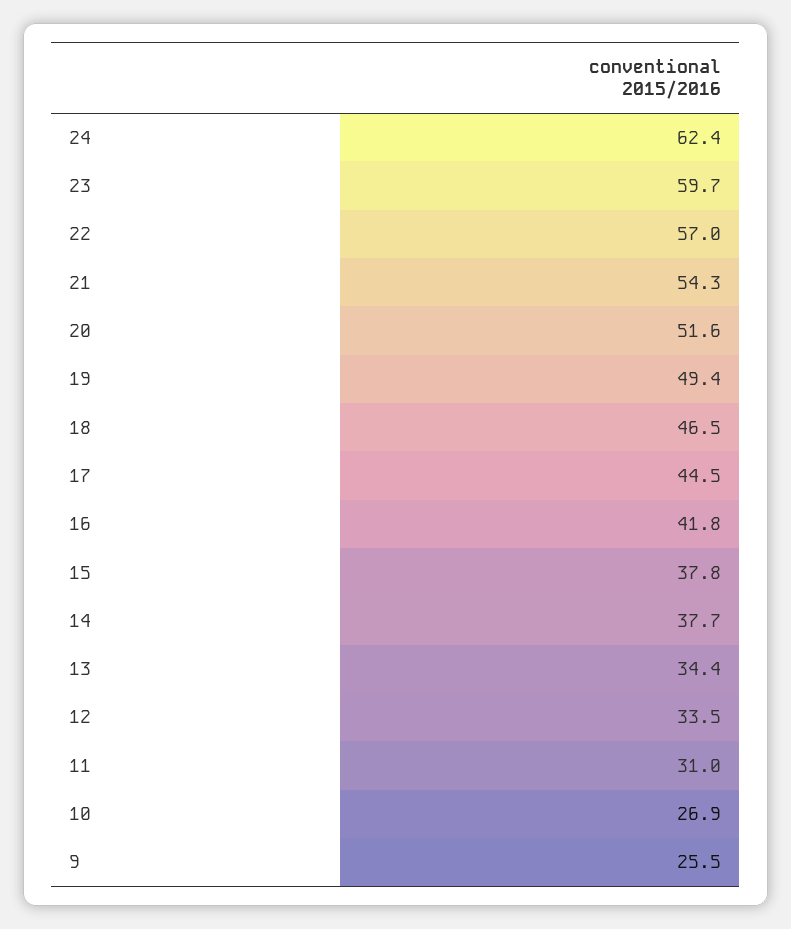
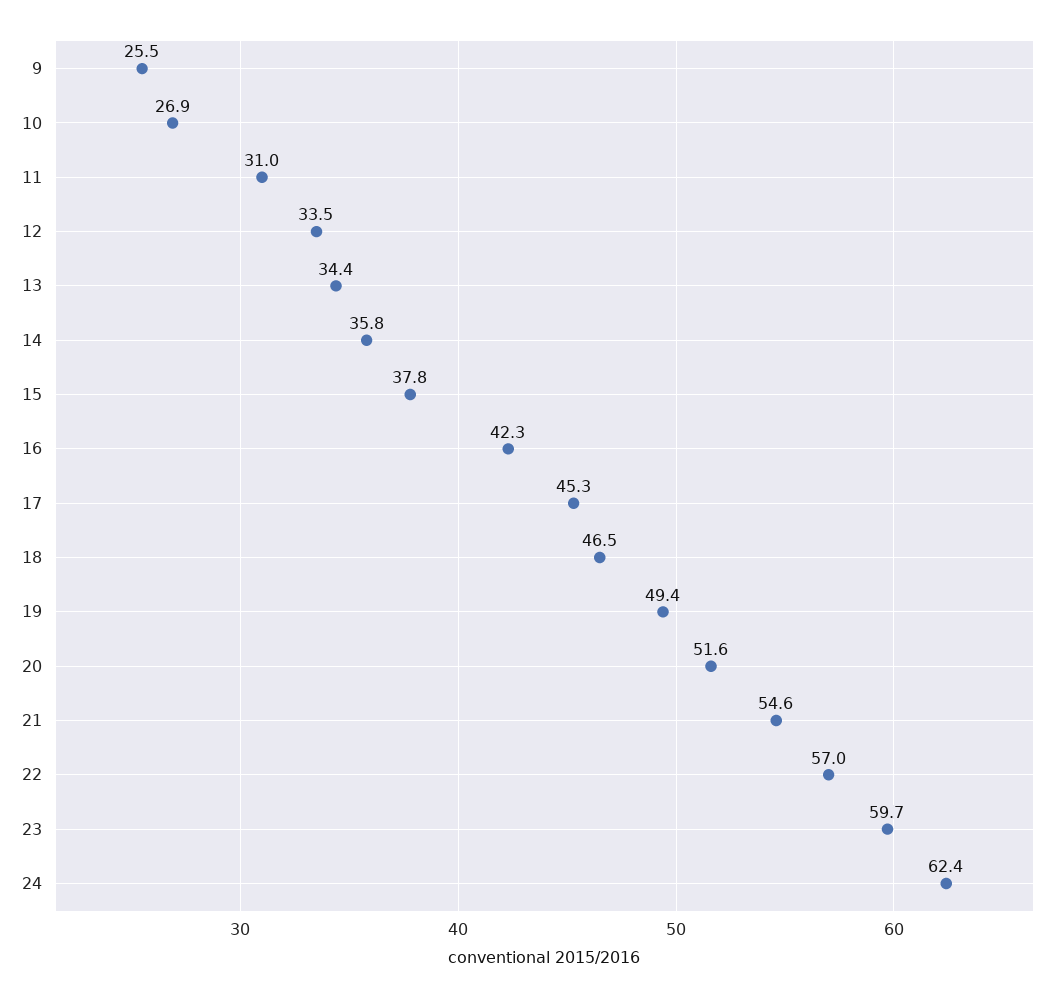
21: 54.3 -> 54.6
17: 44.5 -> 45.3
16: 41.8 -> 42.3
14: 37.7 -> 35.8

